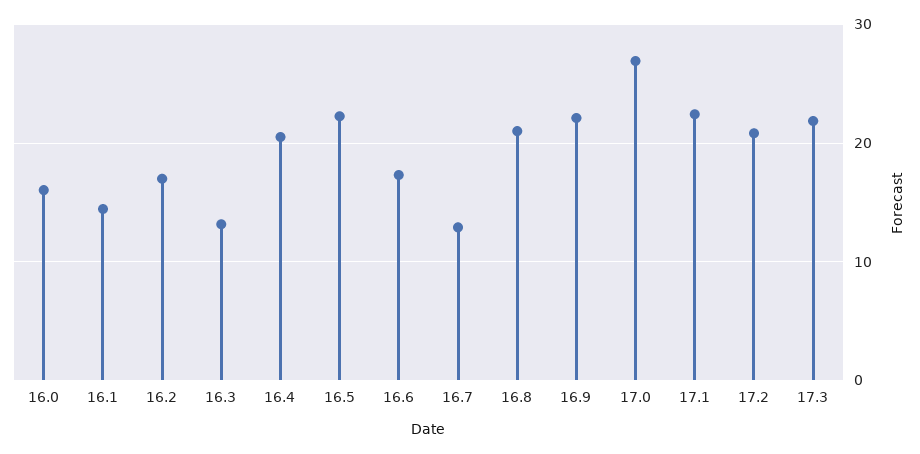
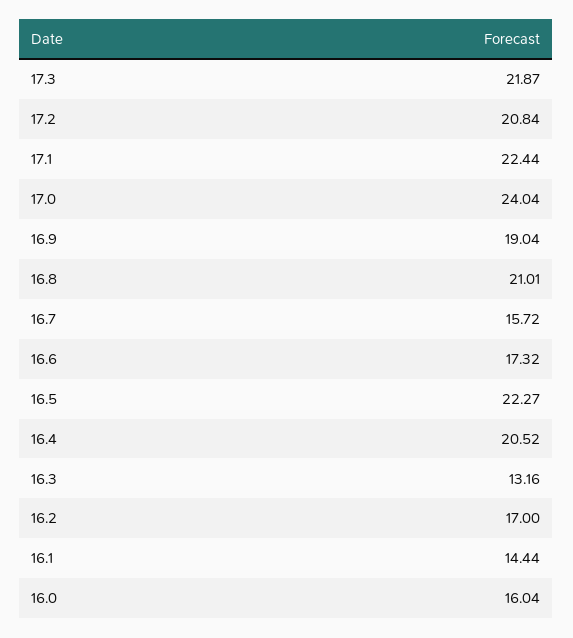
16.7: 13 -> 15.72
16.9: 22 -> 19.04
17.0: 27 -> 24.04

